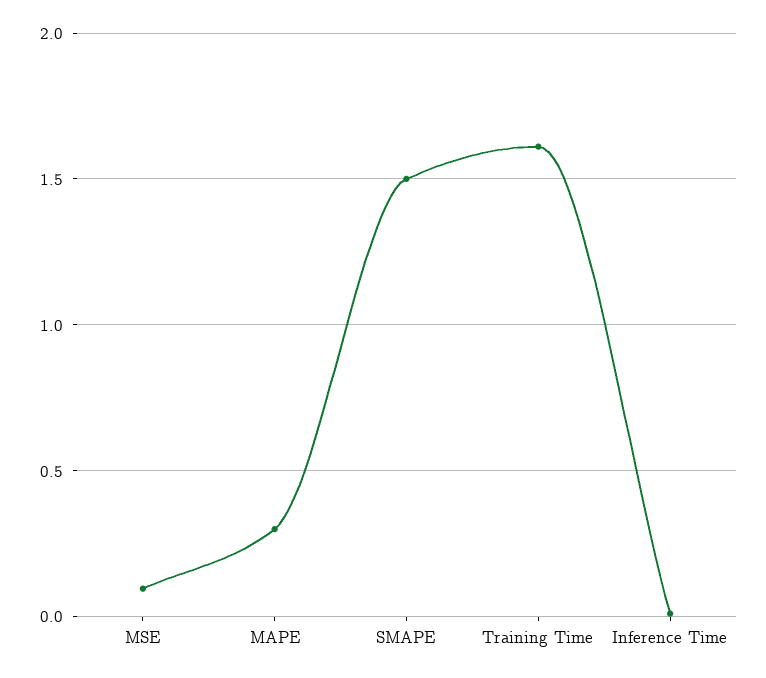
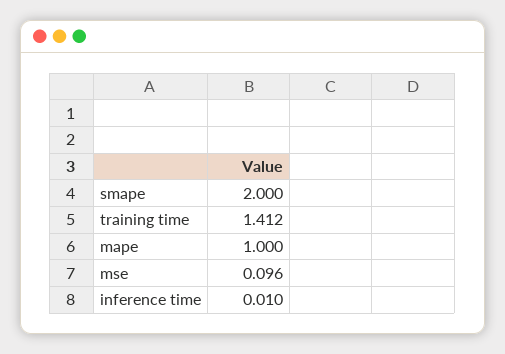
MAPE: 0.3 -> 1
SMAPE: 1.5 -> 2
Training Time: 1.6 -> 1.412

